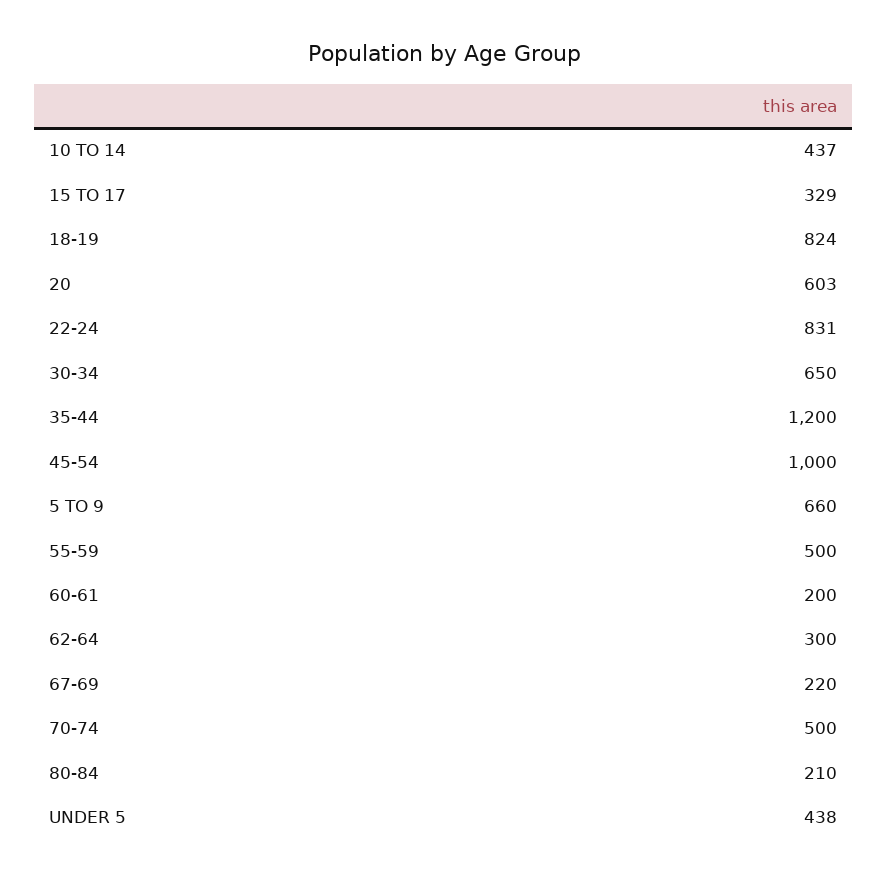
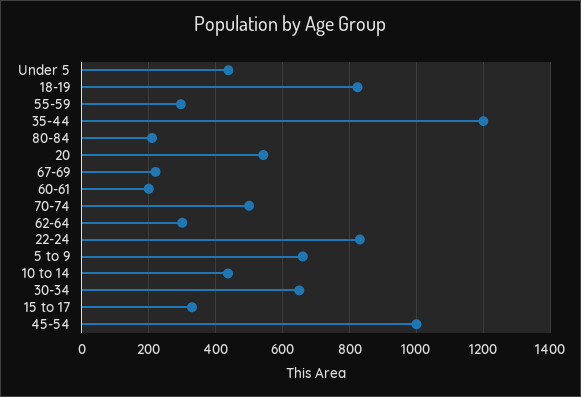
20: 603 -> 540
55-59: 500 -> 300

